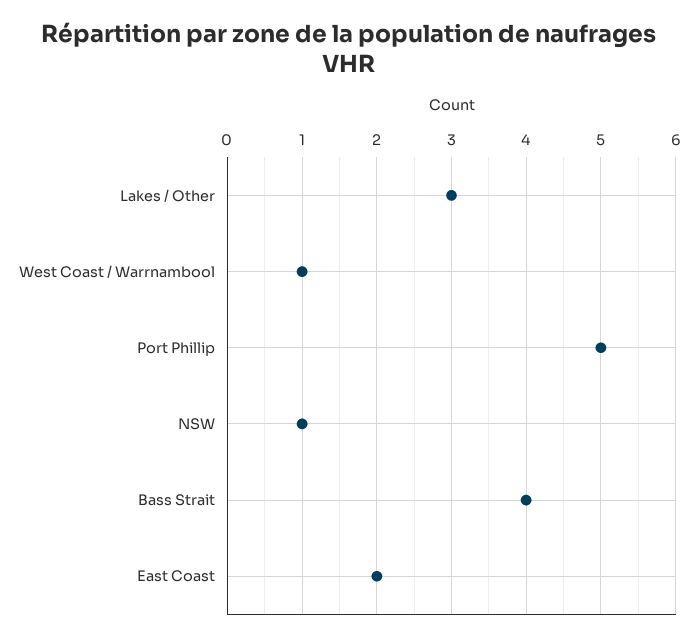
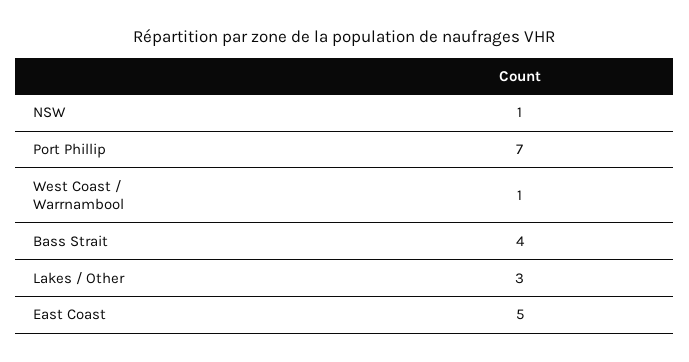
Port Phillip: 5 -> 7
East Coast: 2 -> 5

